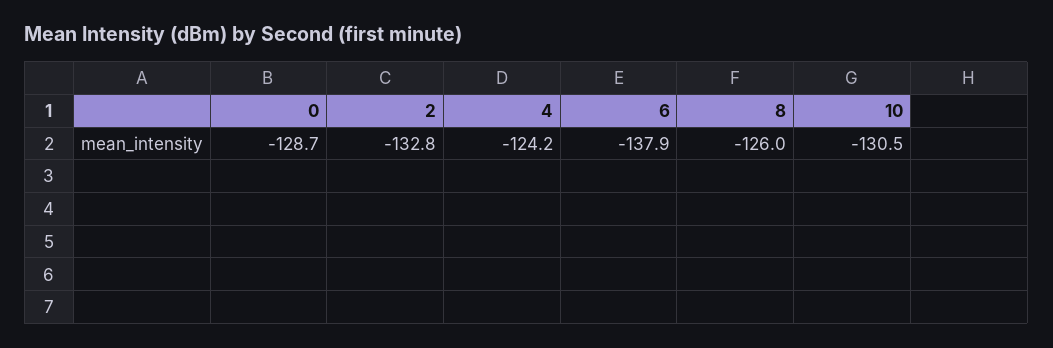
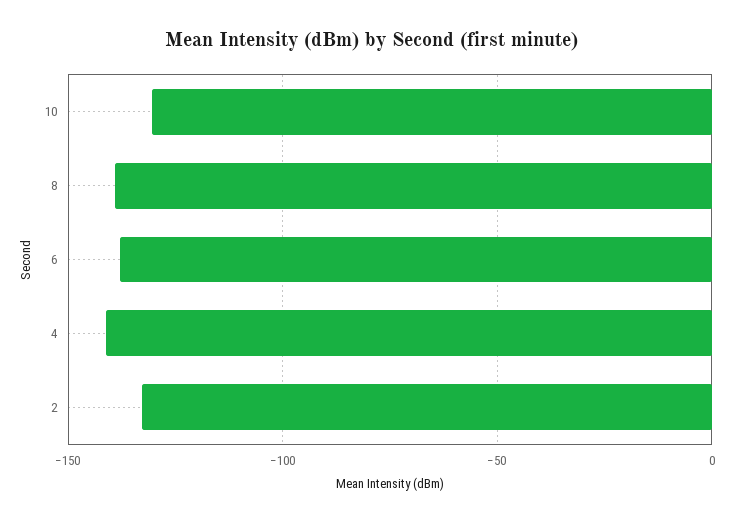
0: -128.7 -> none
4: -124.2 -> -140
8: -126 -> -140

